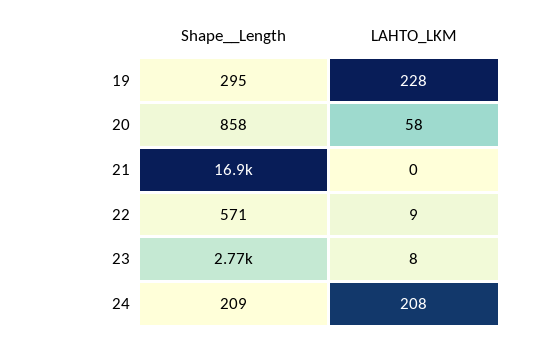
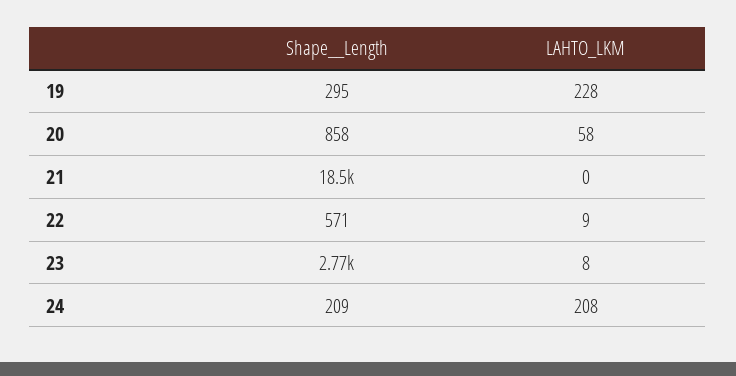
Shape__Length, 21: 16900 -> 18500

